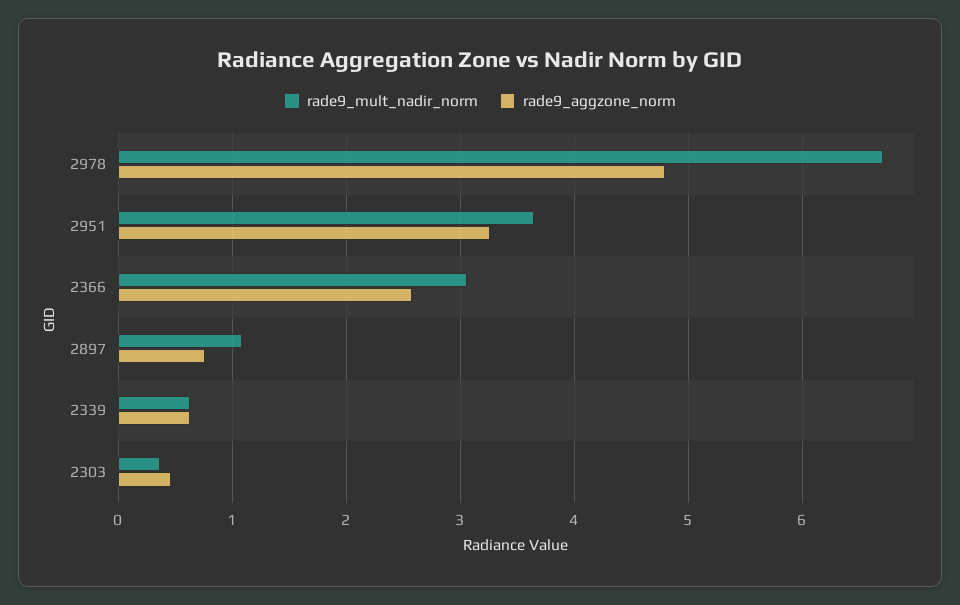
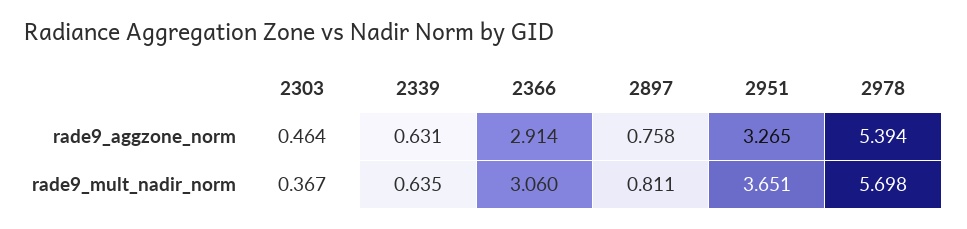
rade9_mult_nadir_norm, 2978: 6.7 -> 5.698
rade9_aggzone_norm, 2978: 4.8 -> 5.394
rade9_aggzone_norm, 2366: 2.6 -> 2.914
rade9_mult_nadir_norm, 2897: 1.1 -> 0.811

